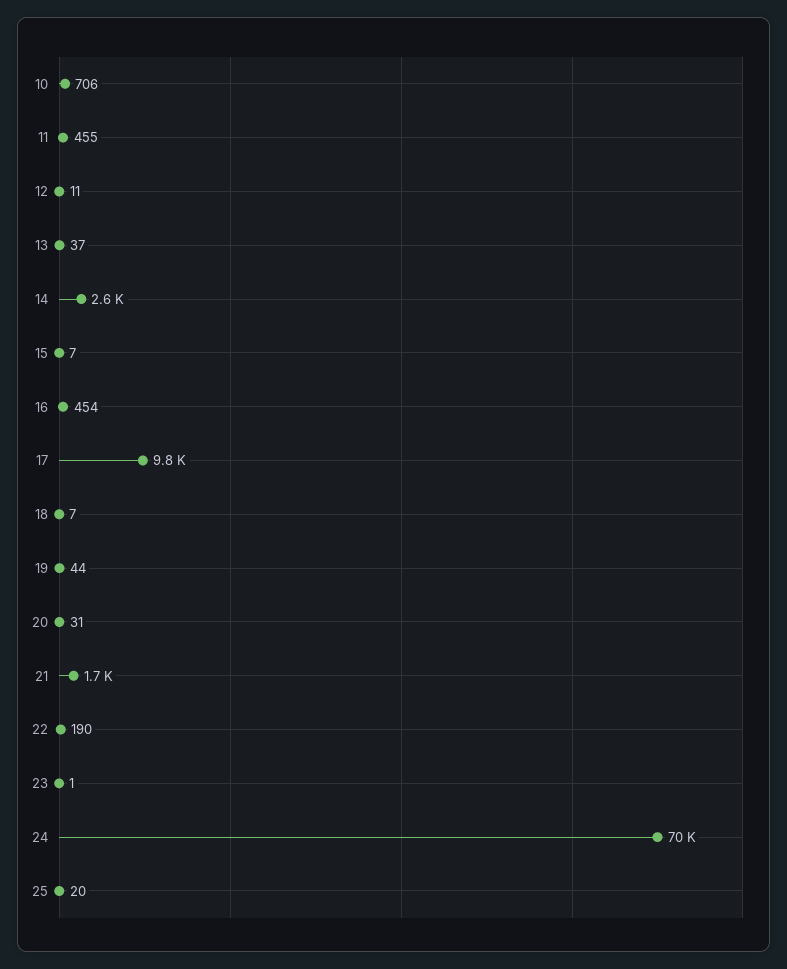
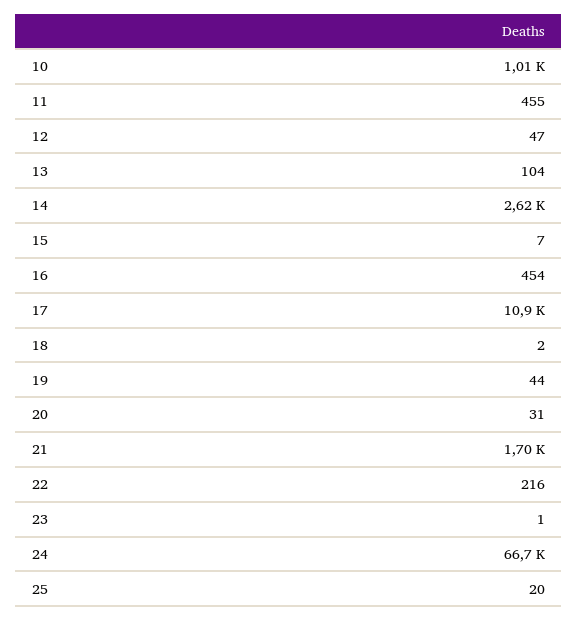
10: 706 -> 1010
12: 11 -> 47
13: 37 -> 104
17: 9800 -> 10900
18: 7 -> 2
22: 190 -> 216
24: 70000 -> 66700

